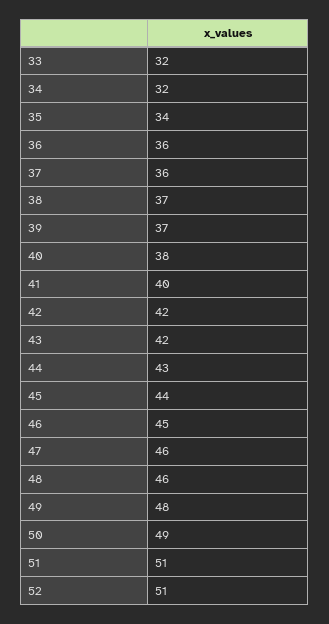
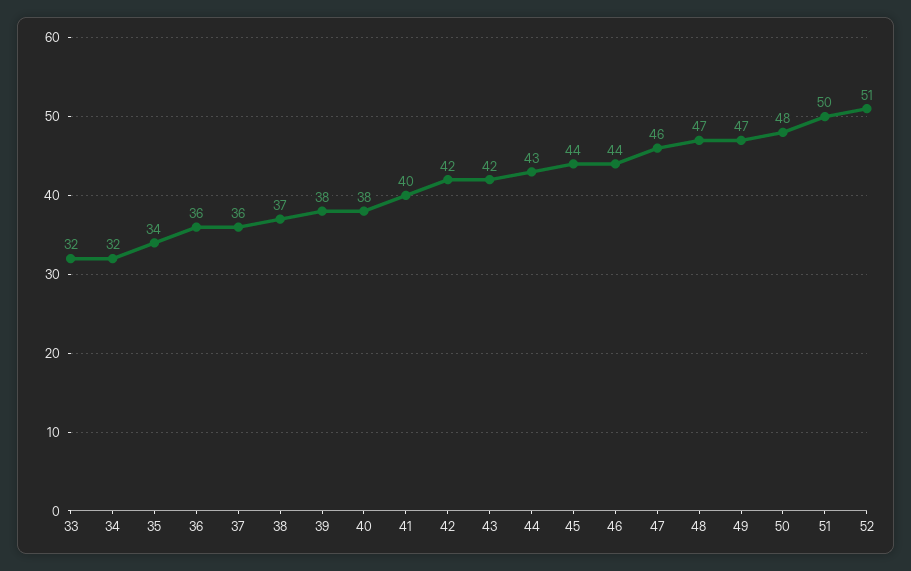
39: 37 -> 38
46: 45 -> 44
48: 46 -> 47
49: 48 -> 47
50: 49 -> 48
51: 51 -> 50

